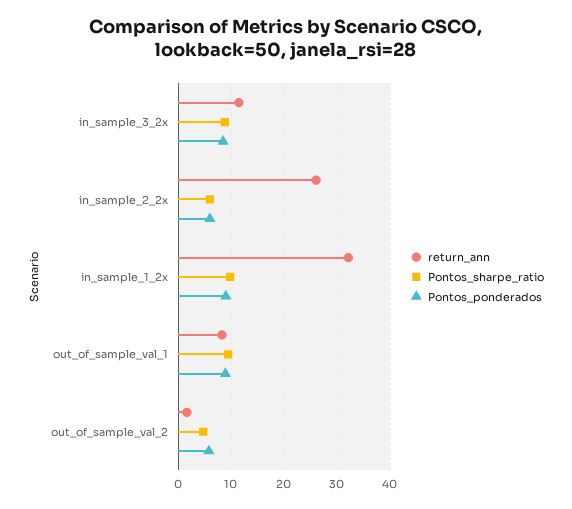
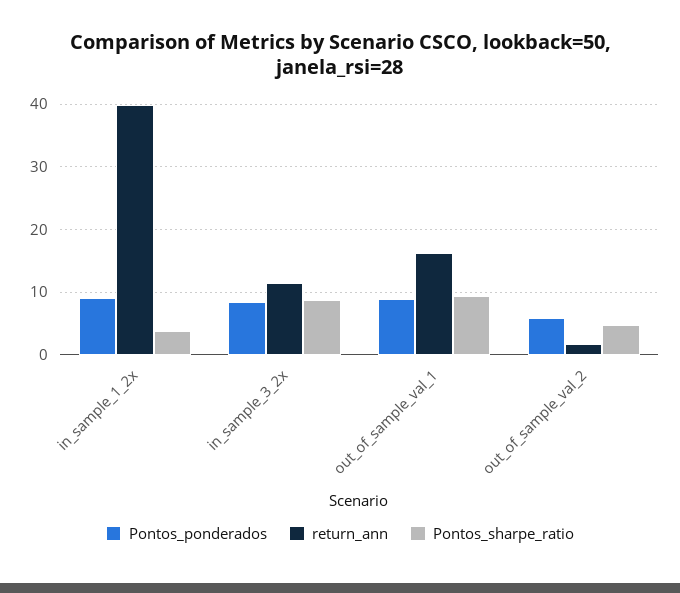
return_ann, in_sample_2_2x: 26 -> none
Pontos_sharpe_ratio, in_sample_2_2x: 6 -> none
Pontos_ponderados, in_sample_2_2x: 6 -> none
return_ann, in_sample_1_2x: 32 -> 40
Pontos_sharpe_ratio, in_sample_1_2x: 10 -> 4
return_ann, out_of_sample_val_1: 8 -> 16

